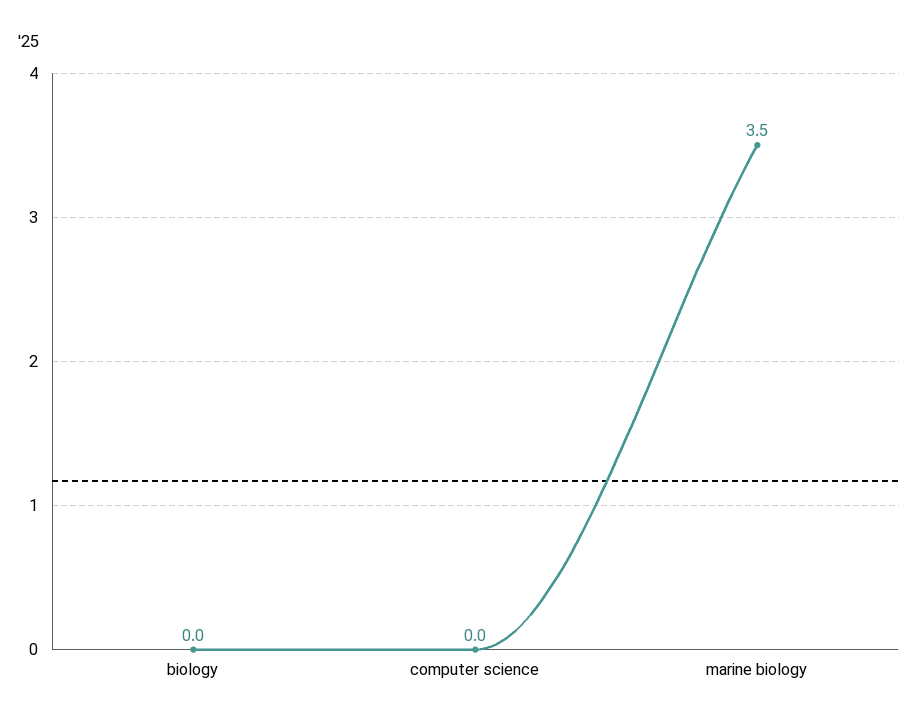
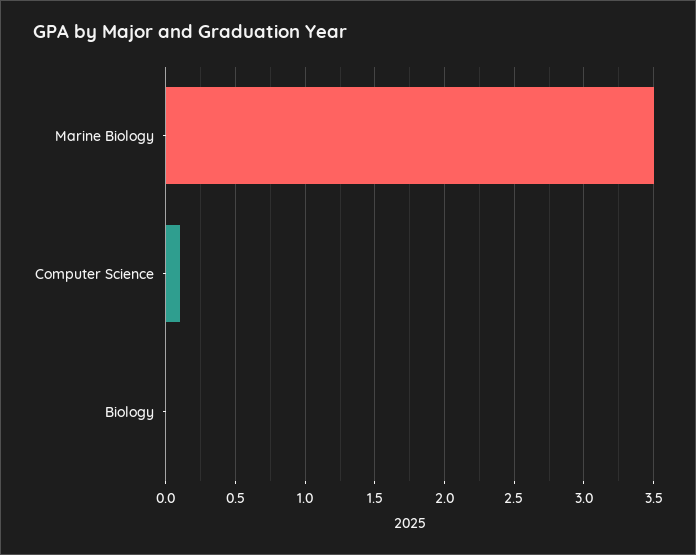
computer science: 0 -> 0.1

